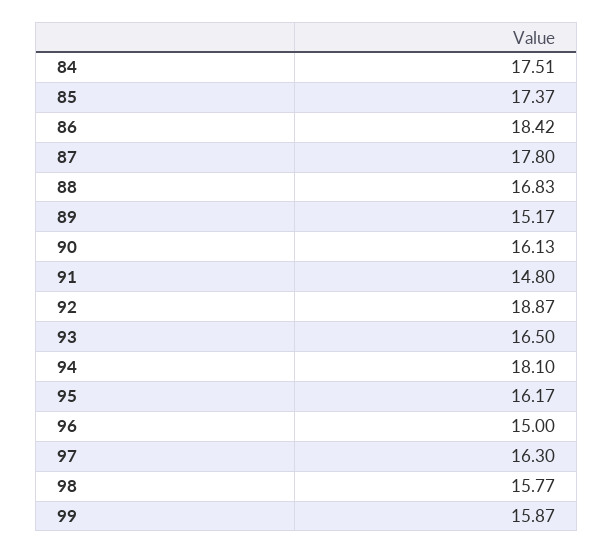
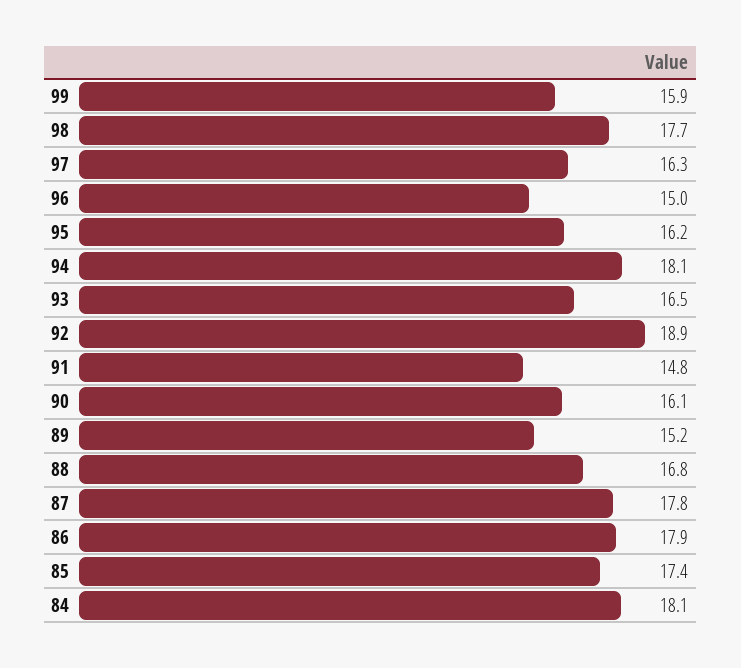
84: 17.51 -> 18.1
86: 18.42 -> 17.9
98: 15.77 -> 17.7

